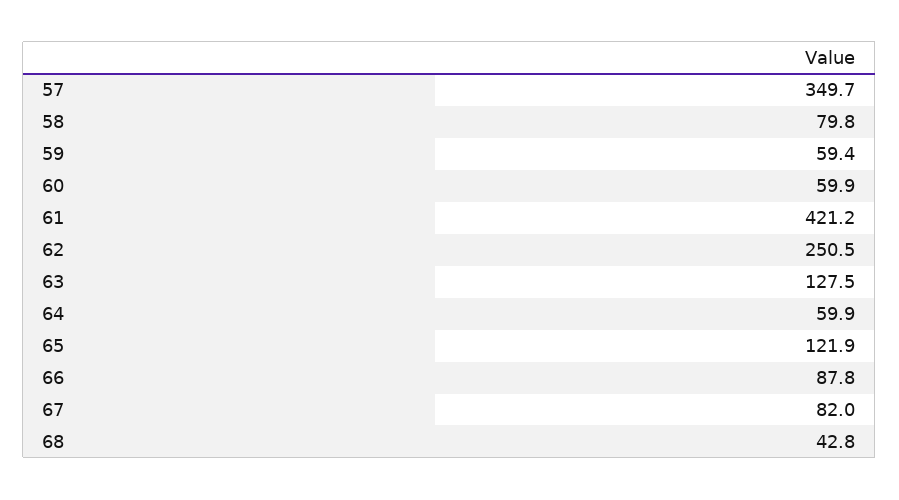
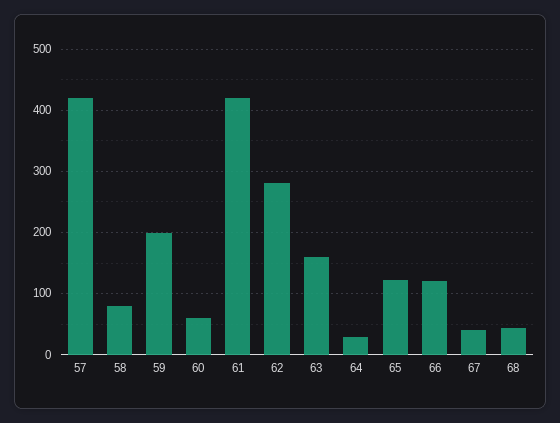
57: 349.7 -> 420
59: 59.4 -> 200
62: 250.5 -> 280
63: 127.5 -> 160
64: 59.9 -> 30
66: 87.8 -> 120
67: 82 -> 40

